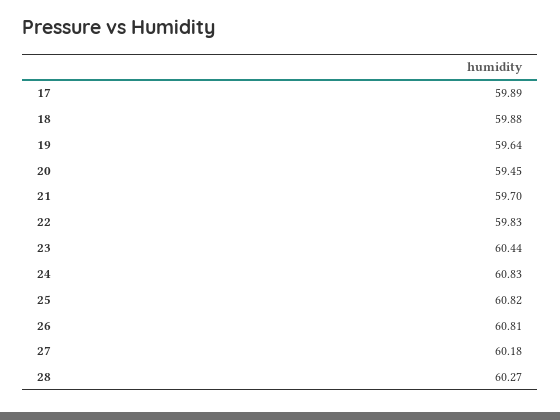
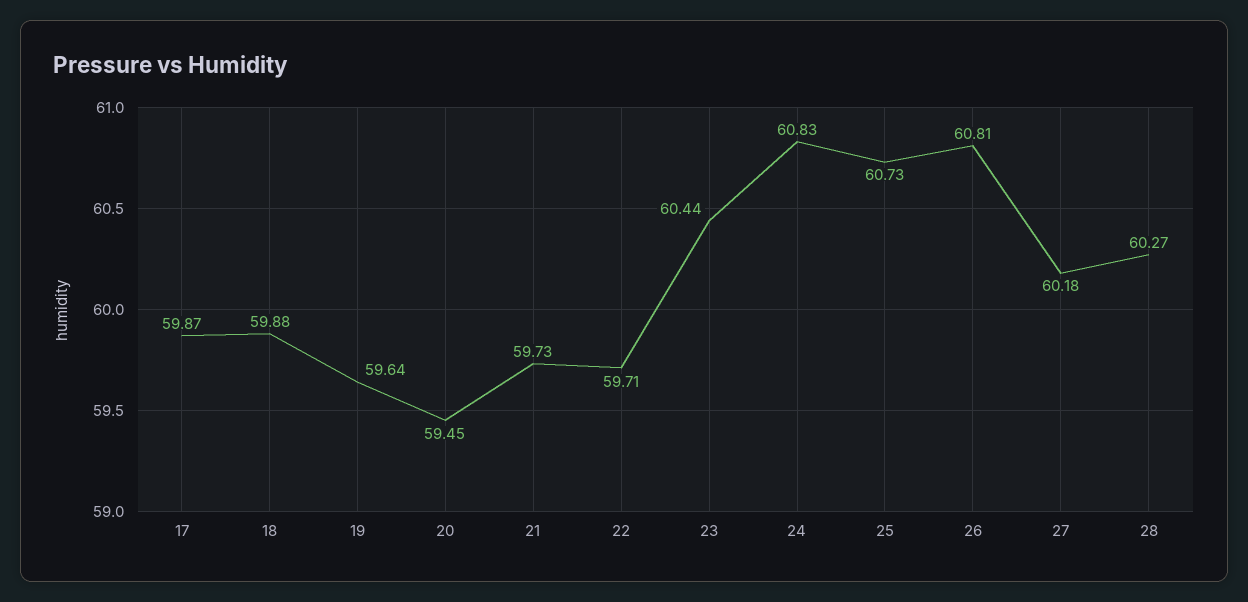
17: 59.89 -> 59.87
21: 59.7 -> 59.73
22: 59.83 -> 59.71
25: 60.82 -> 60.73

